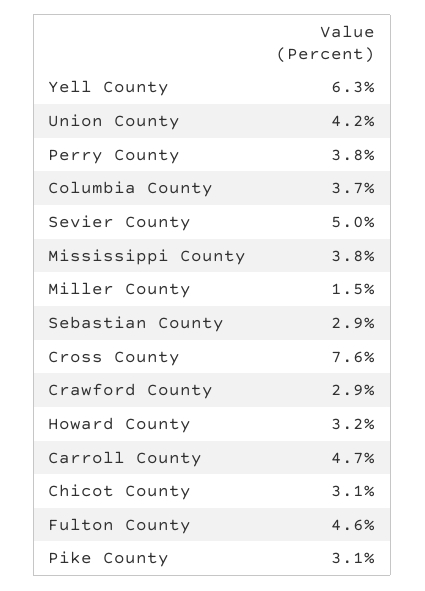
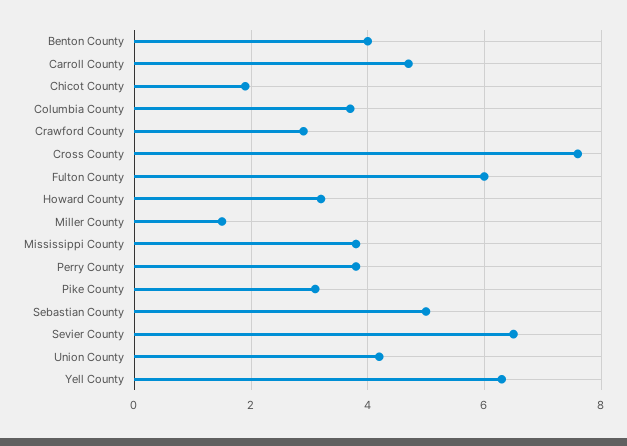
Sevier County: 5 -> 6.5
Sebastian County: 2.9 -> 5
Chicot County: 3.1 -> 2
Fulton County: 4.6 -> 6
Benton County: none -> 4

